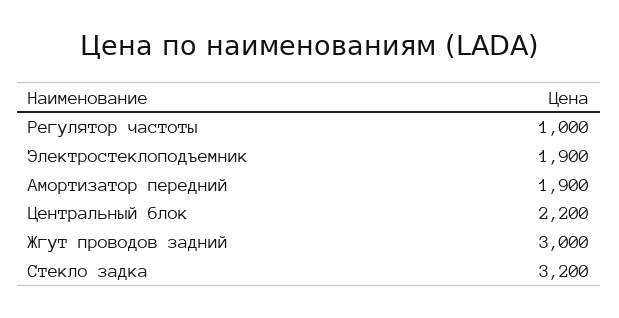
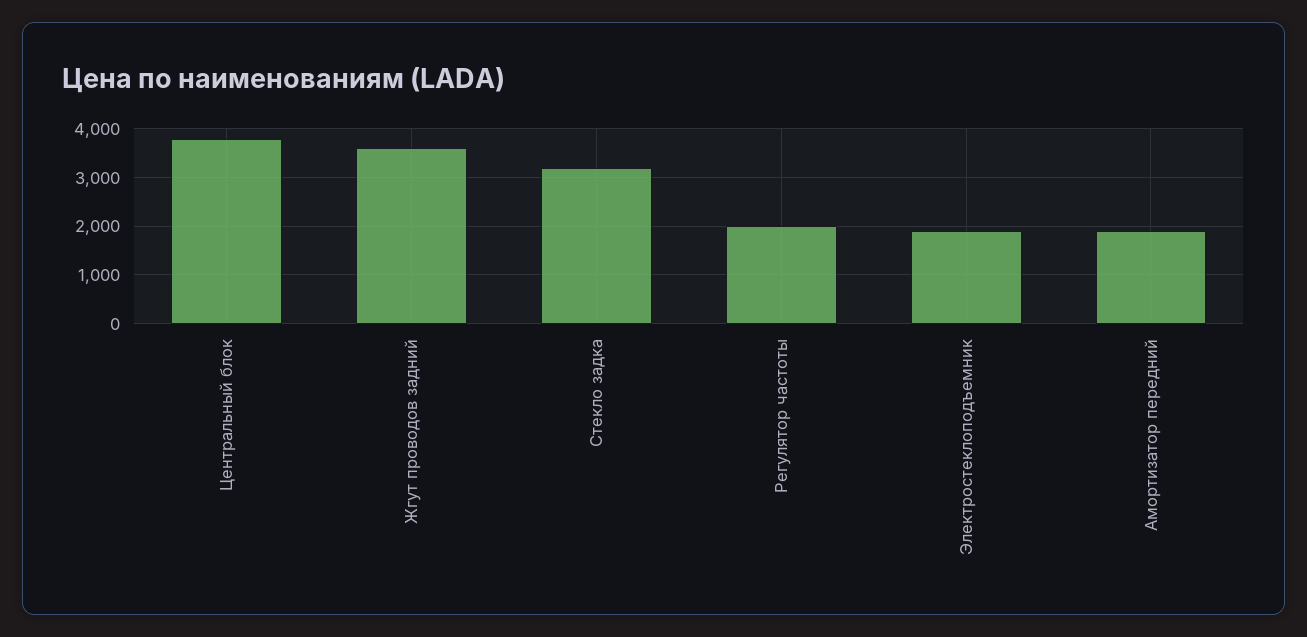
Регулятор частоты: 1000 -> 2000
Центральный блок: 2200 -> 3800
Жгут проводов задний: 3000 -> 3600

